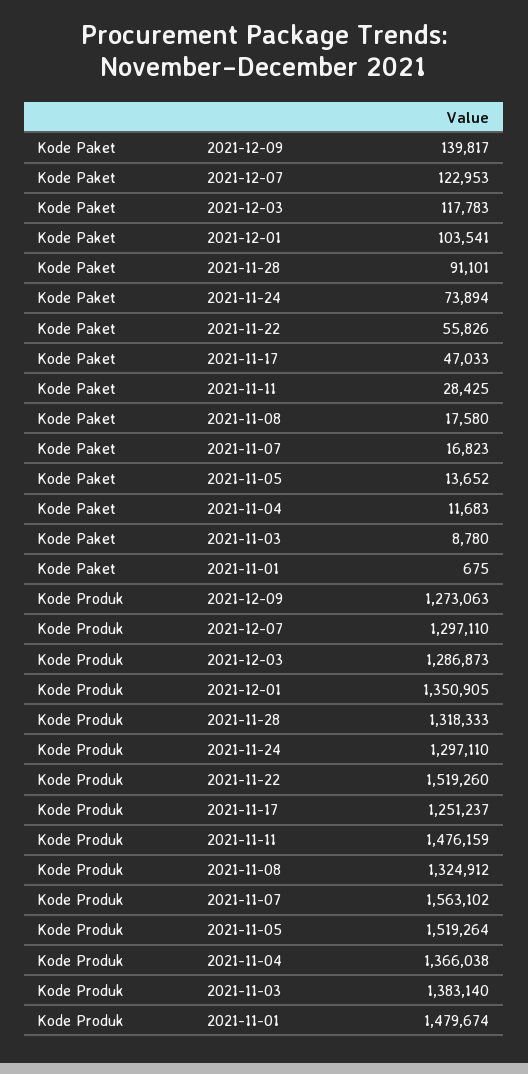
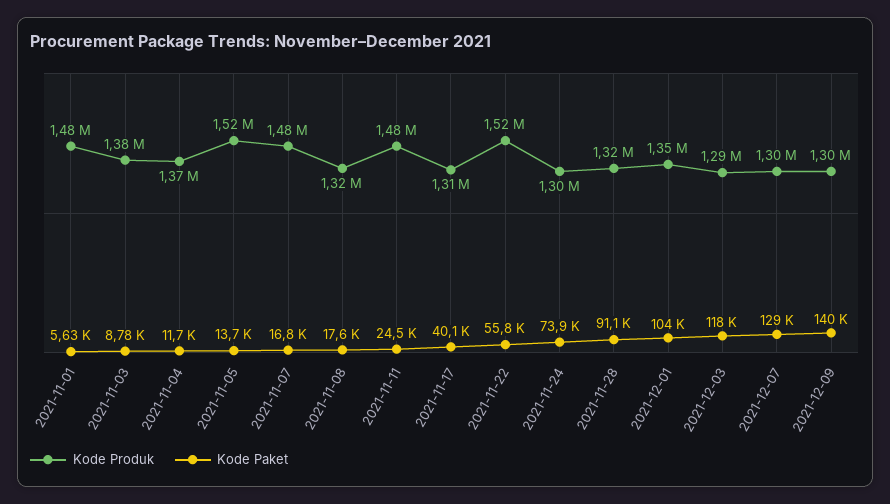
Kode Paket, 2021-12-07: 122953 -> 129000
Kode Paket, 2021-11-17: 47033 -> 40100
Kode Paket, 2021-11-11: 28425 -> 24500
Kode Paket, 2021-11-01: 675 -> 5630
Kode Produk, 2021-12-09: 1273063 -> 1300000
Kode Produk, 2021-11-17: 1251237 -> 1310000
Kode Produk, 2021-11-07: 1563102 -> 1480000

